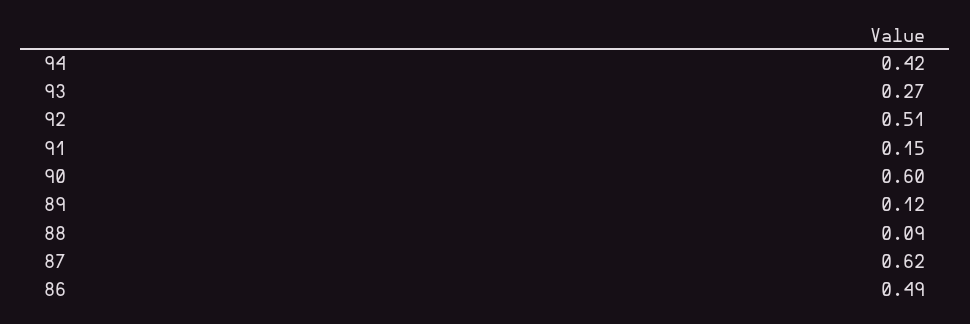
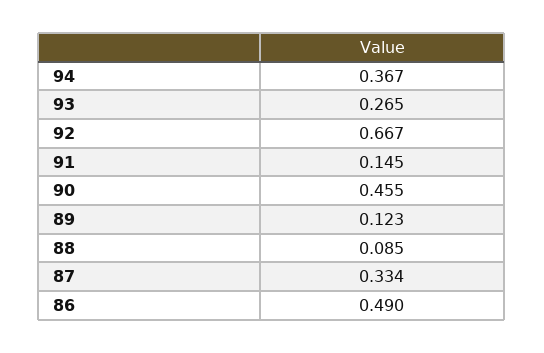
94: 0.42 -> 0.367
92: 0.51 -> 0.667
90: 0.6 -> 0.455
87: 0.62 -> 0.334

